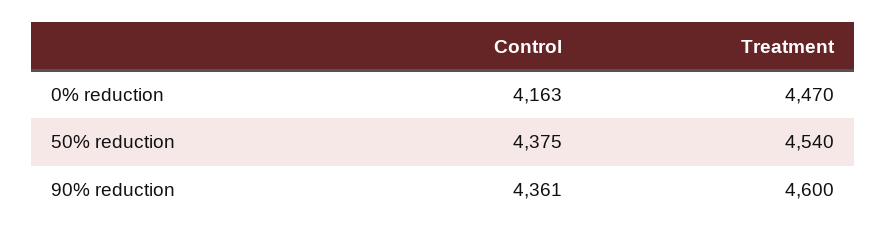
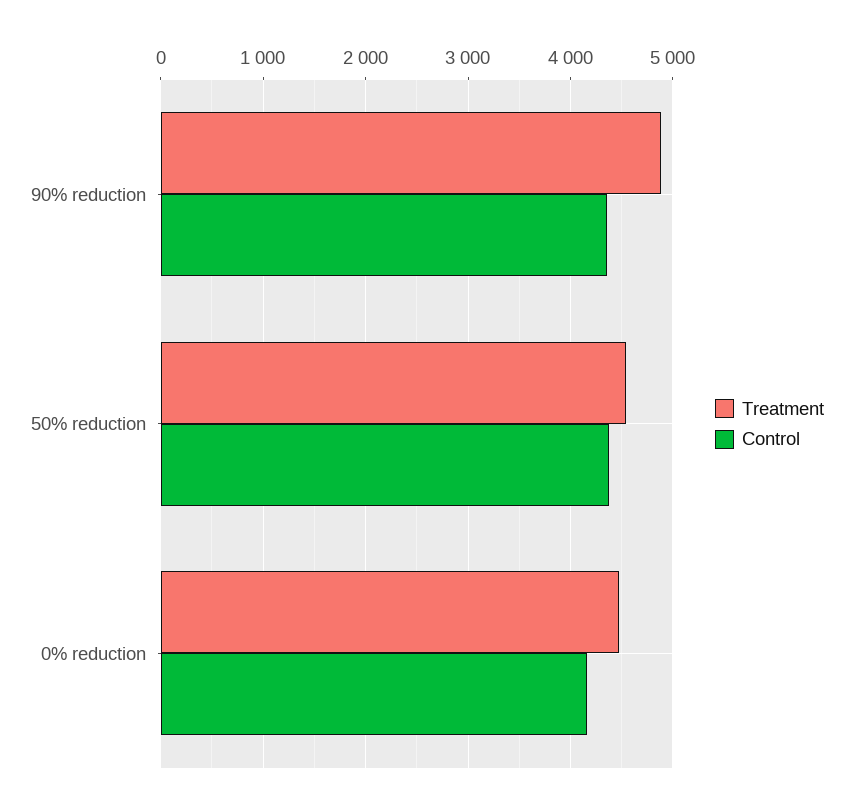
Treatment, 90% reduction: 4600 -> 4900

